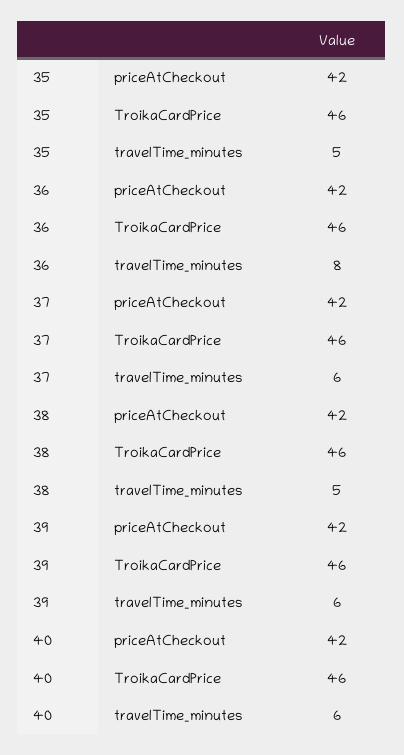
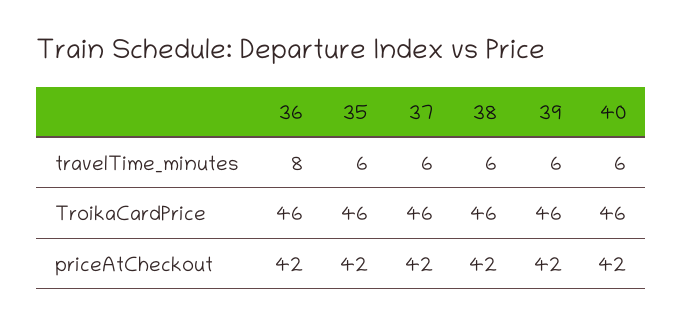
35, travelTime_minutes: 5 -> 6
38, travelTime_minutes: 5 -> 6

